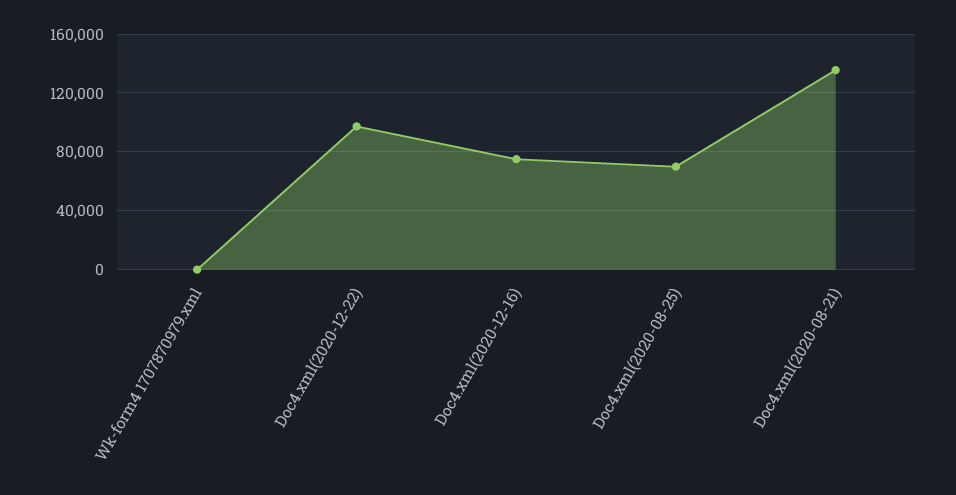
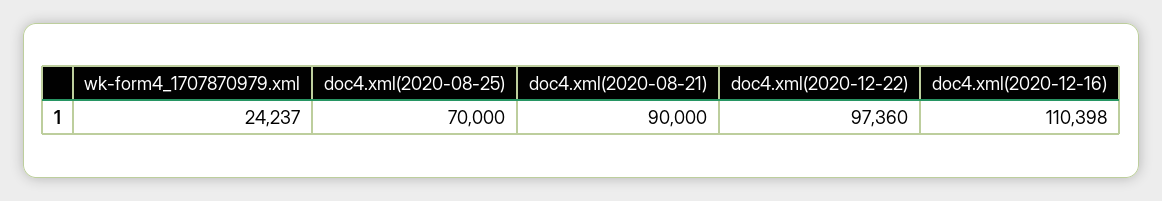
Wk-form4 1707870979.xml: 0 -> 24237
Doc4.xml(2020-12-16): 75000 -> 110398
Doc4.xml(2020-08-21): 135000 -> 90000

